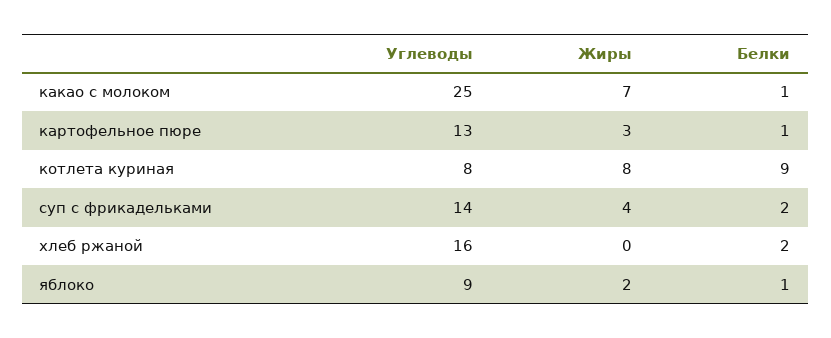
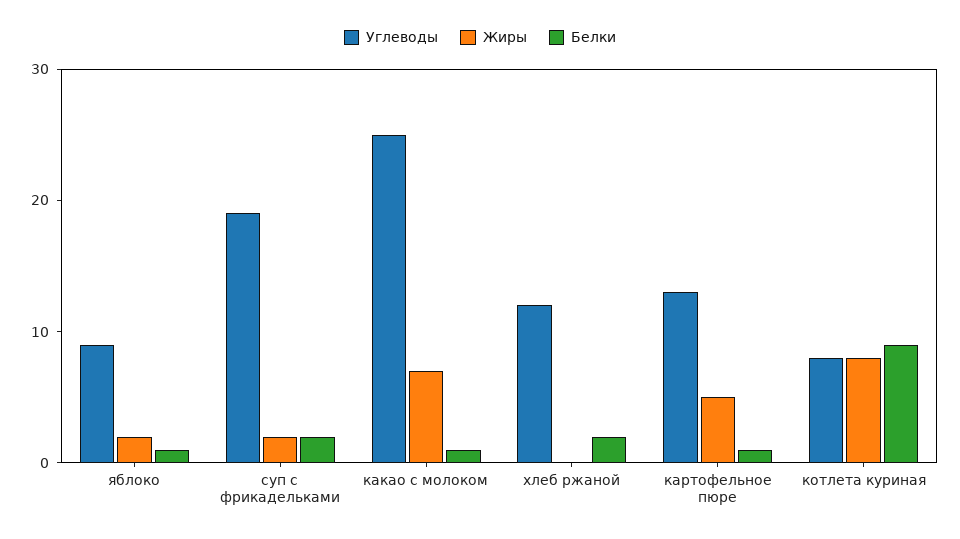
Жиры, картофельное пюре: 3 -> 5
Углеводы, суп с фрикадельками: 14 -> 19
Жиры, суп с фрикадельками: 4 -> 2
Углеводы, хлеб ржаной: 16 -> 12

